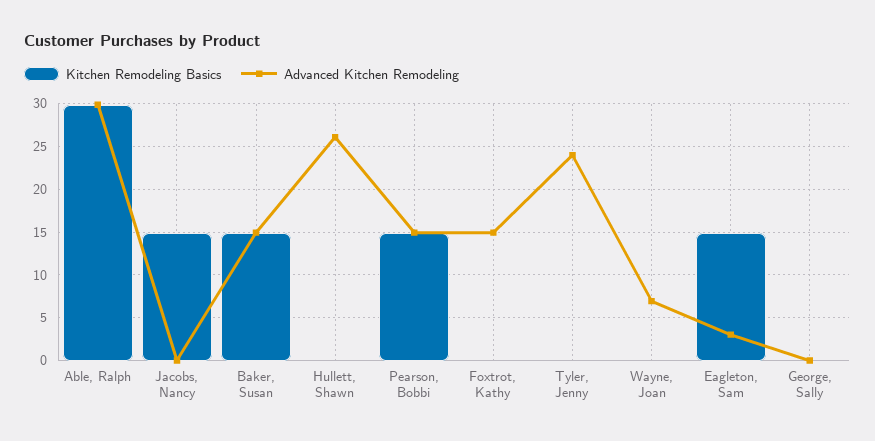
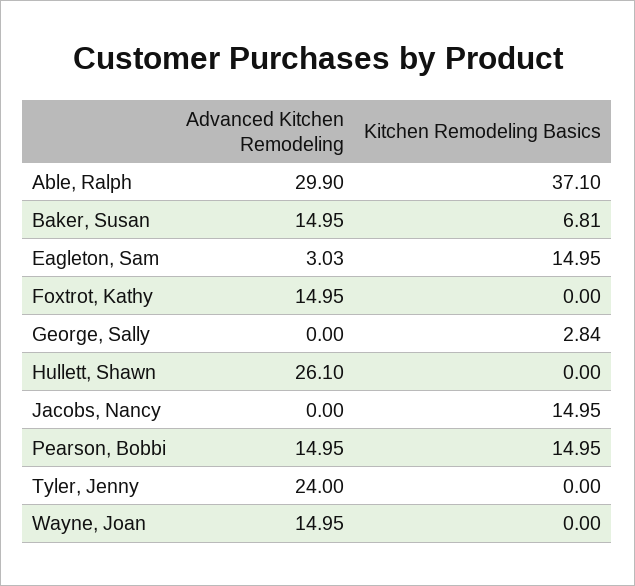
Kitchen Remodeling Basics, Able, Ralph: 30 -> 37.1
Kitchen Remodeling Basics, Baker, Susan: 15 -> 6.81
Advanced Kitchen Remodeling, Wayne, Joan: 7 -> 14.95
Kitchen Remodeling Basics, George, Sally: 0 -> 2.84

